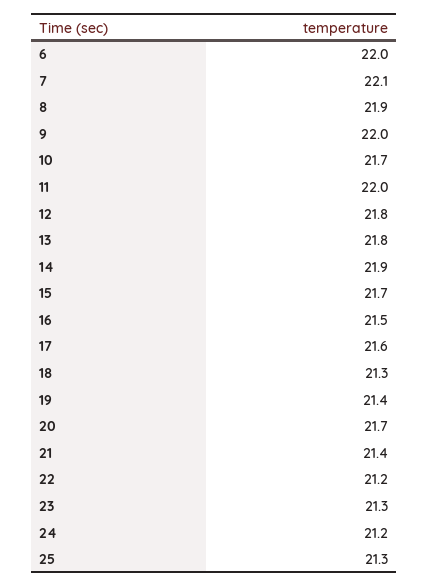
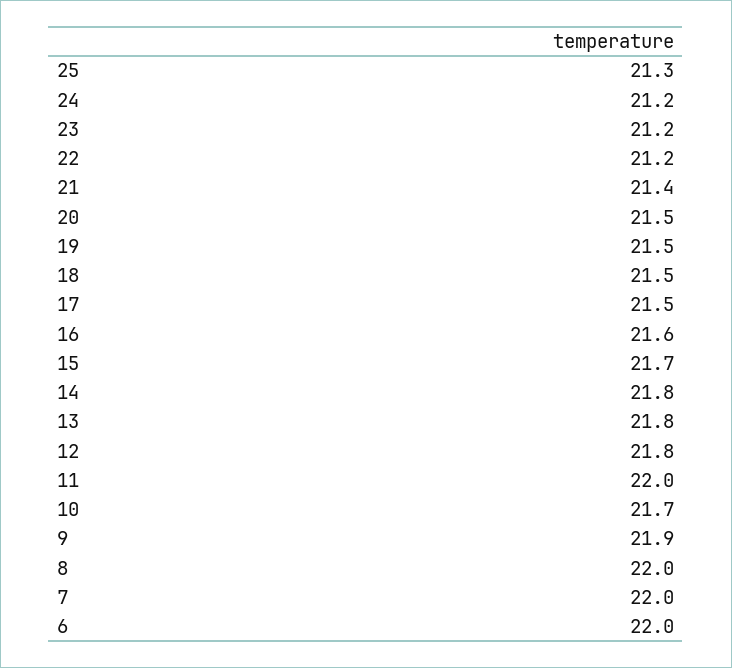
7: 22.1 -> 22
8: 21.9 -> 22
9: 22 -> 21.9
14: 21.9 -> 21.8
16: 21.5 -> 21.6
17: 21.6 -> 21.5
18: 21.3 -> 21.5
19: 21.4 -> 21.5
20: 21.7 -> 21.5
23: 21.3 -> 21.2

